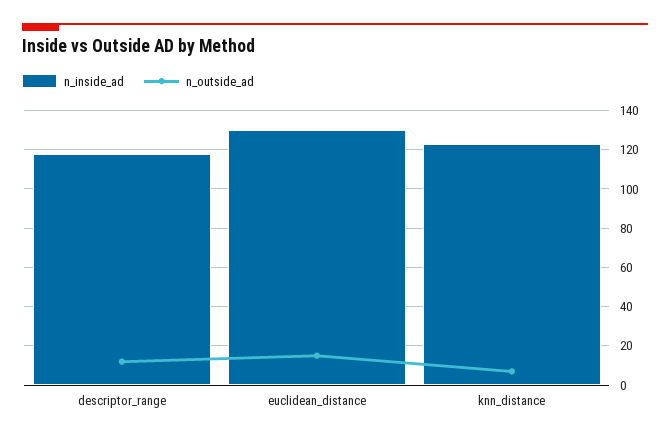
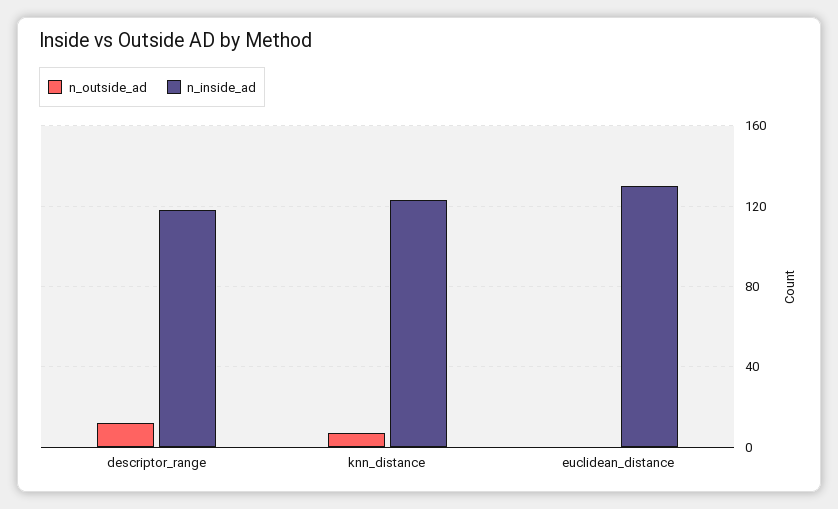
n_outside_ad, euclidean_distance: 15 -> 0

